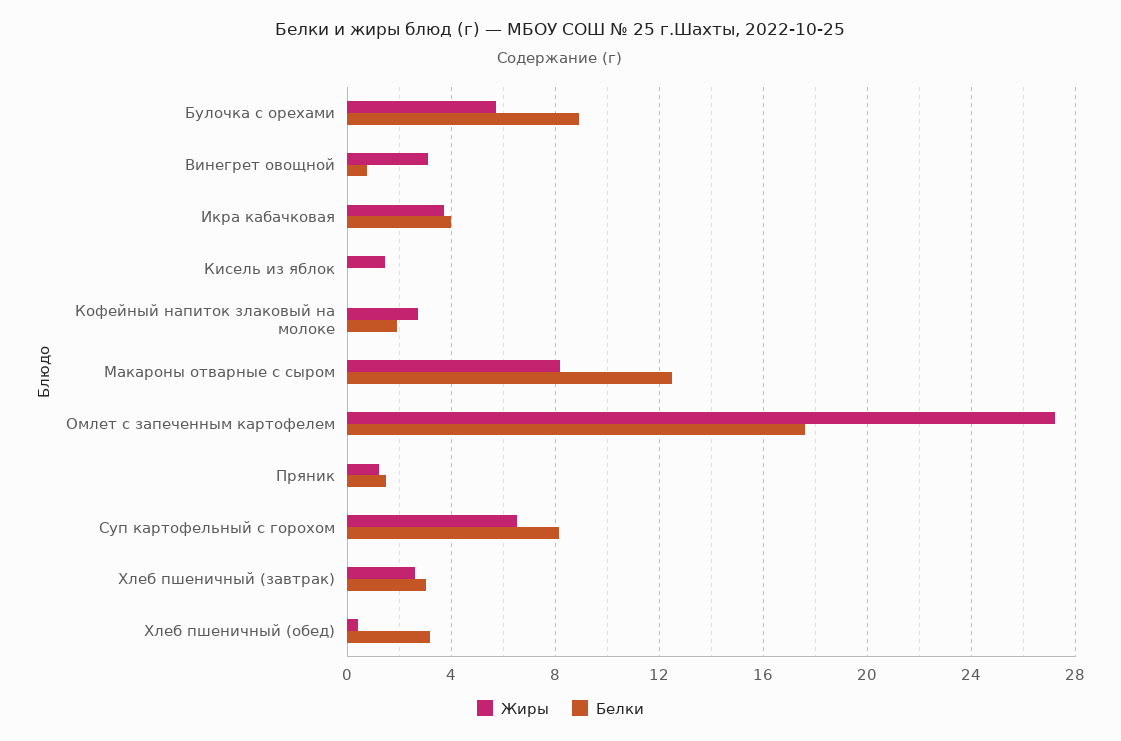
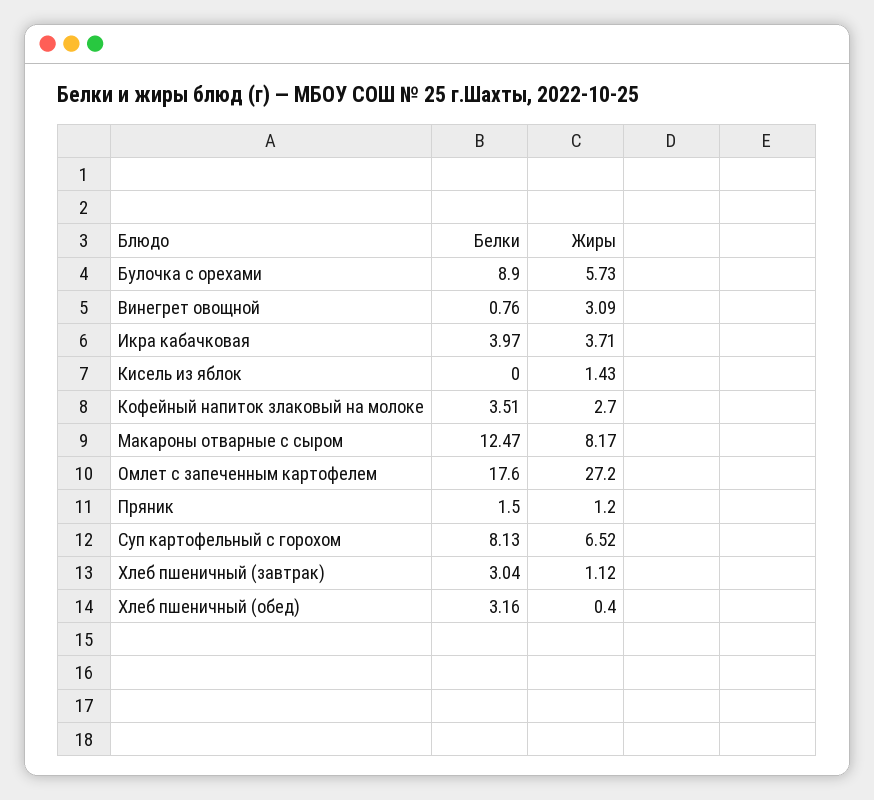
Белки, Кофейный напиток злаковый на молоке: 2 -> 3.51
Жиры, Хлеб пшеничный (завтрак): 2.5 -> 1.12

